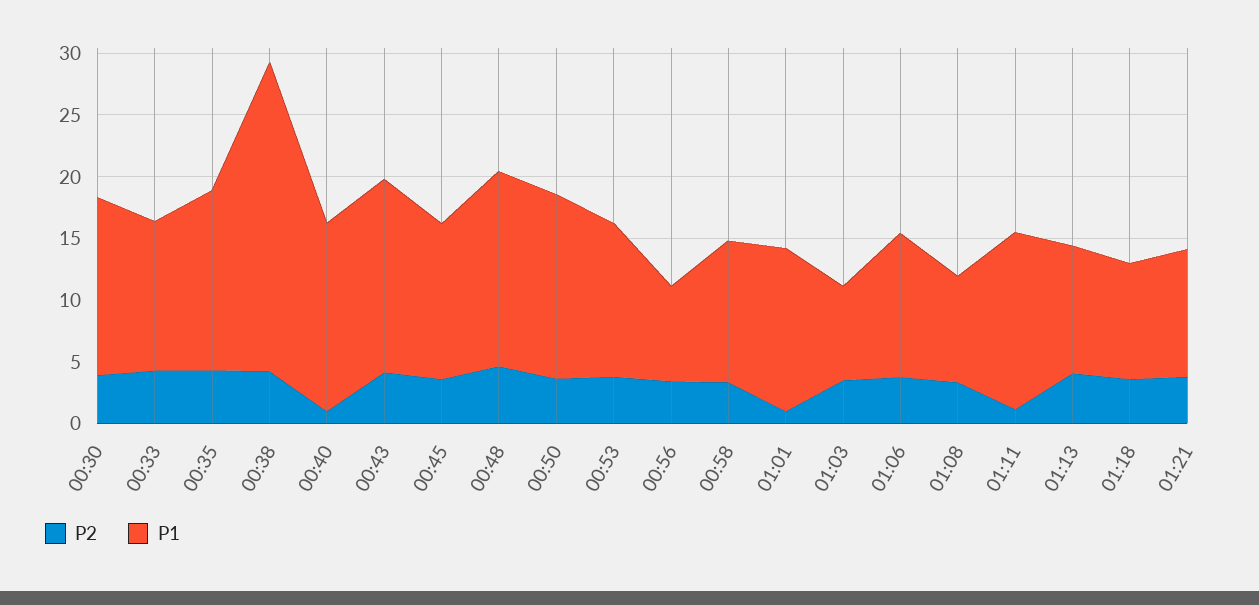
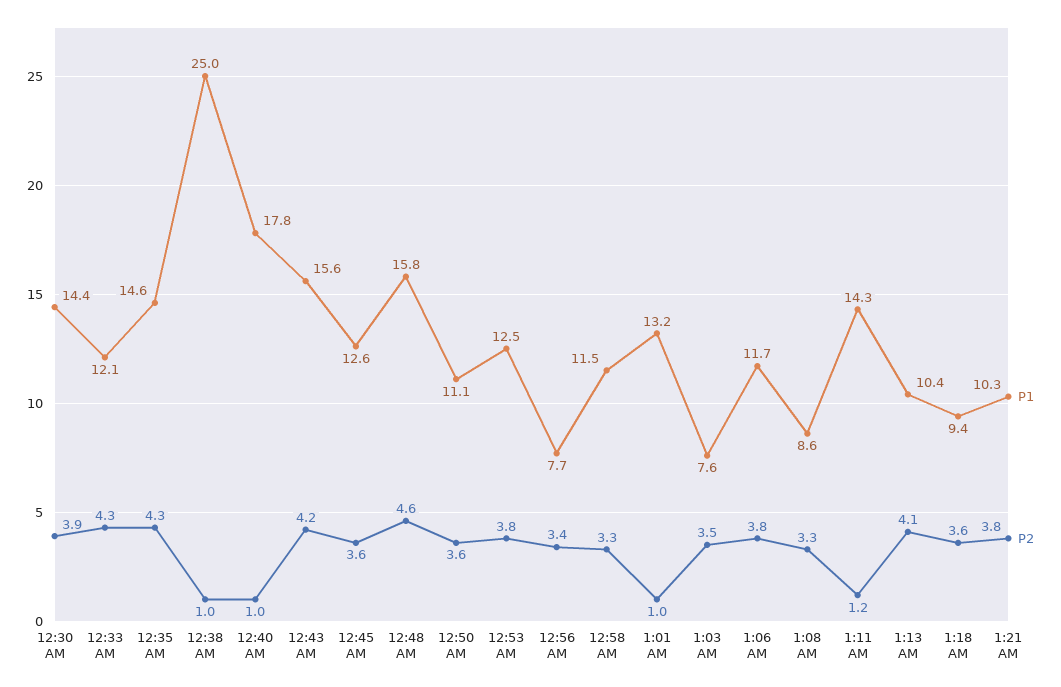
P2, 00:38: 4 -> 1
P1, 00:40: 15 -> 17.8
P1, 00:50: 15 -> 11.1

